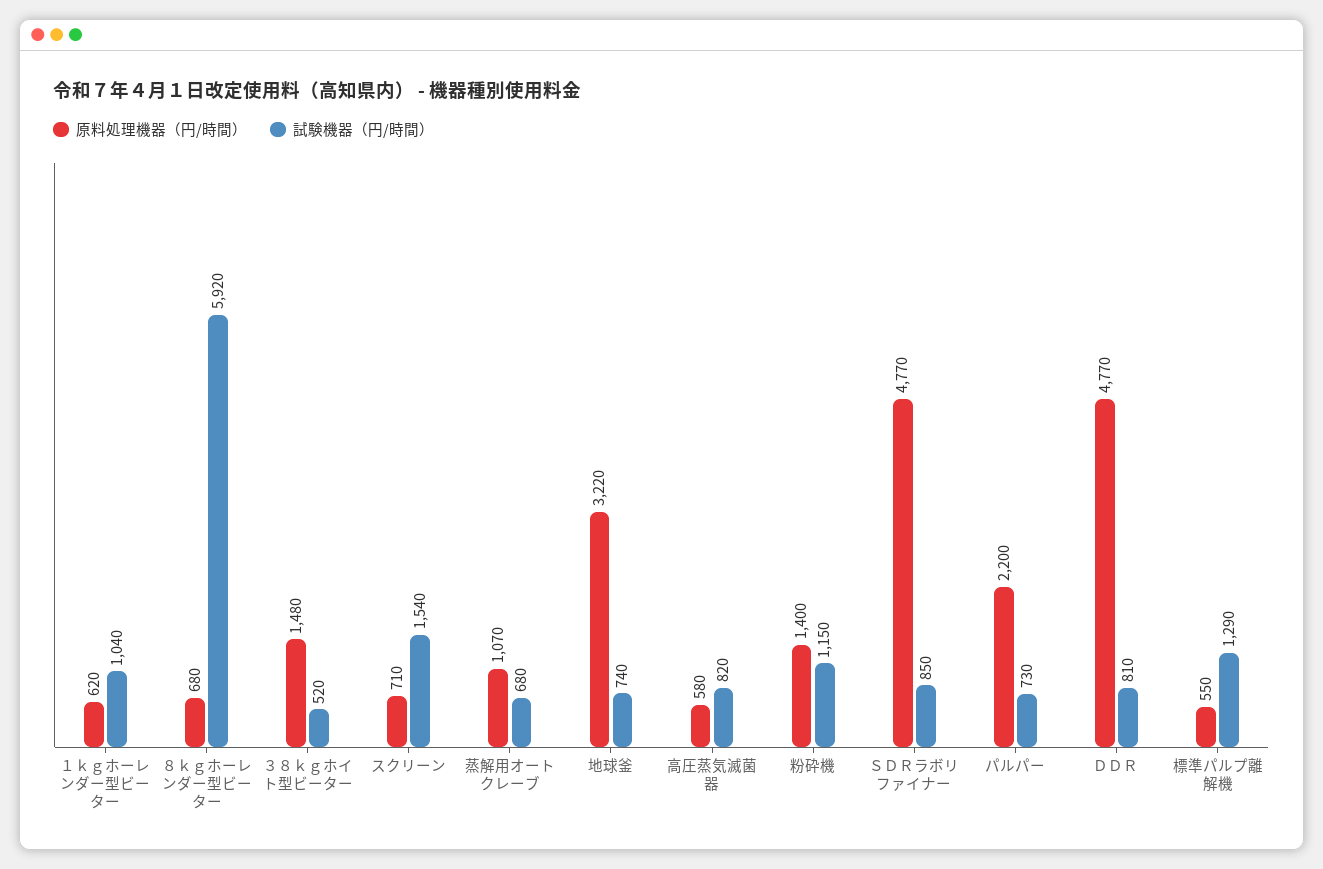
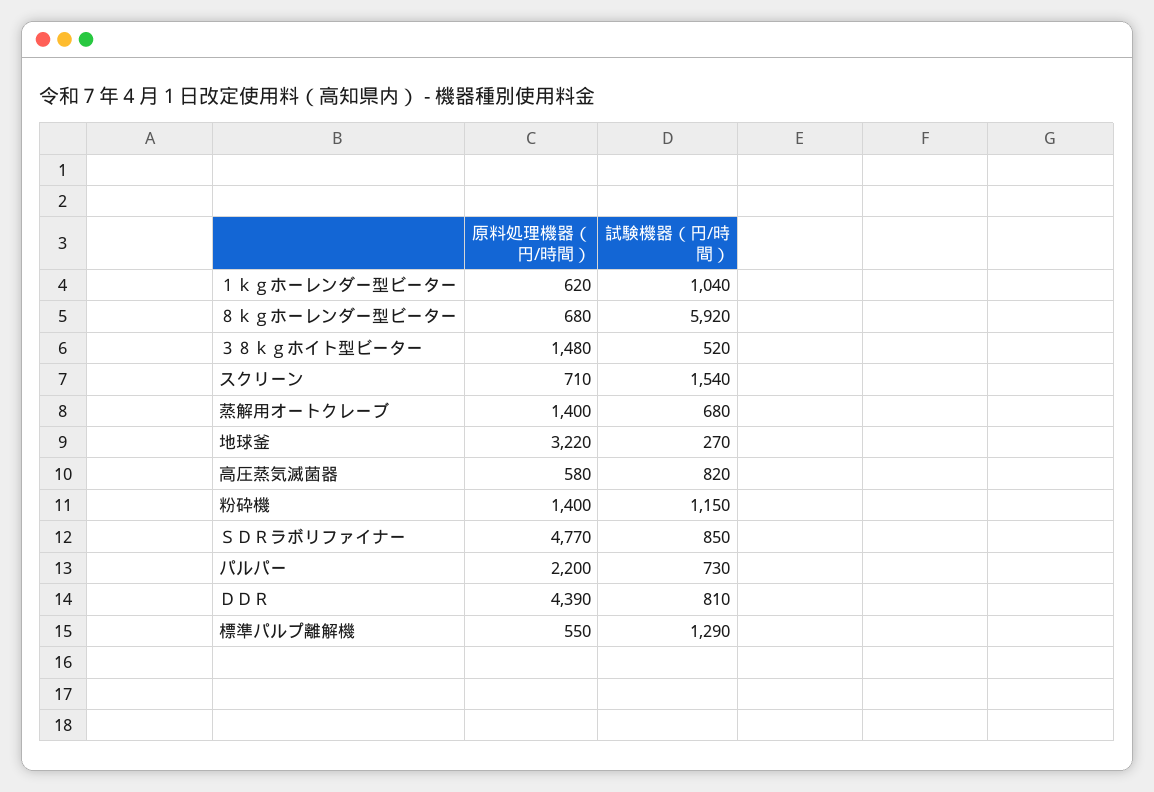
原料処理機器（円/時間）, 蒸解用オートクレーブ: 1070 -> 1400
試験機器（円/時間）, 地球釜: 740 -> 270
原料処理機器（円/時間）, ＤＤＲ: 4770 -> 4390

